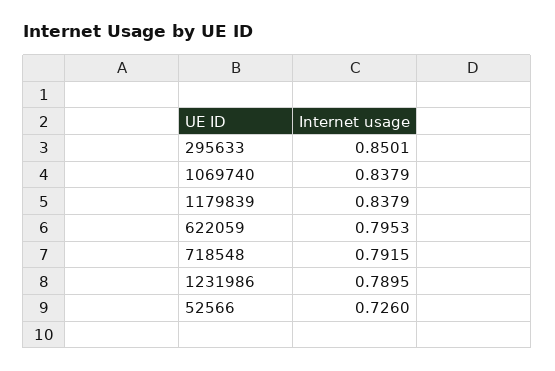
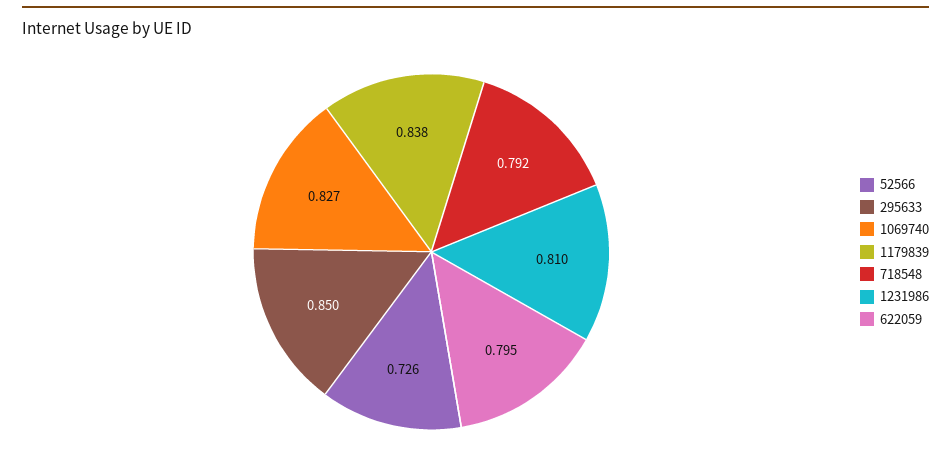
1069740: 0.8379 -> 0.827
1231986: 0.7895 -> 0.81

